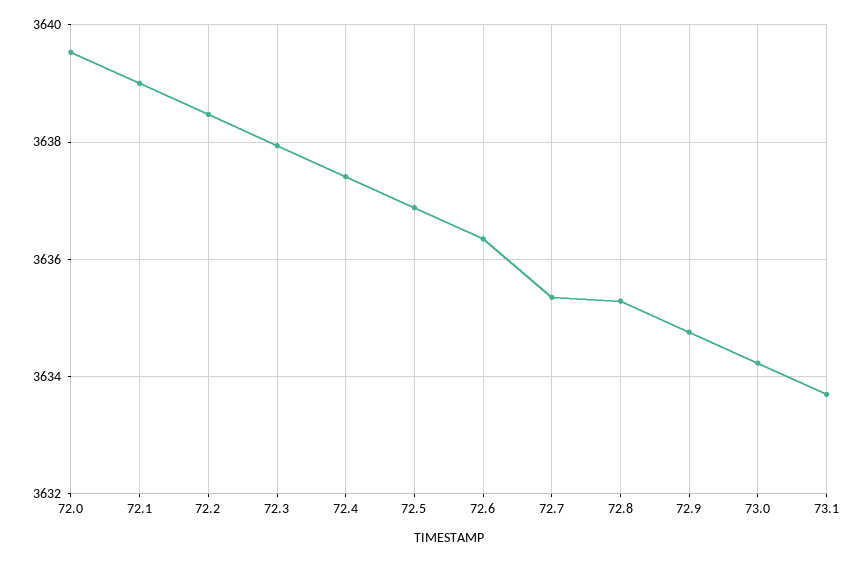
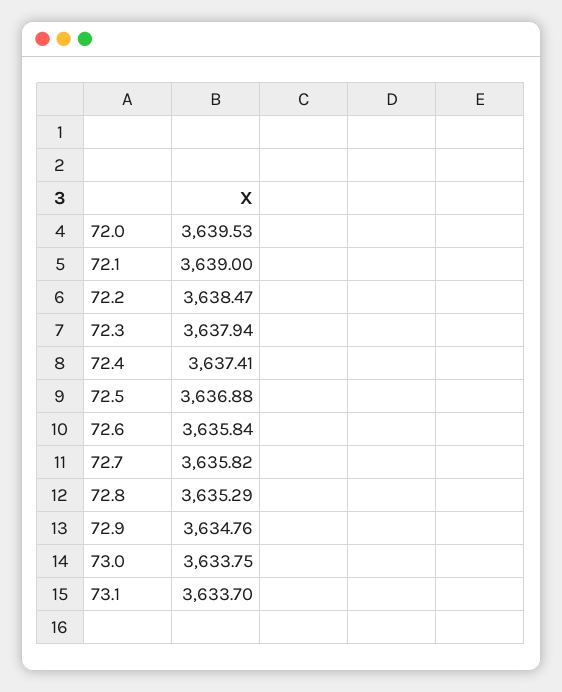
72.6: 3636.4 -> 3635.84
72.7: 3635.4 -> 3635.82
73.0: 3634.2 -> 3633.75

